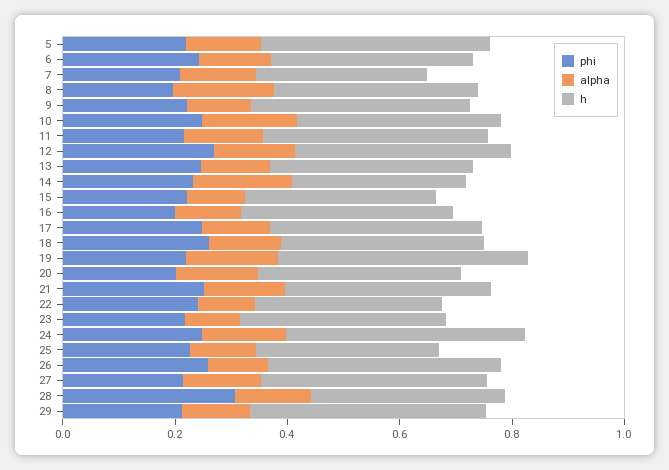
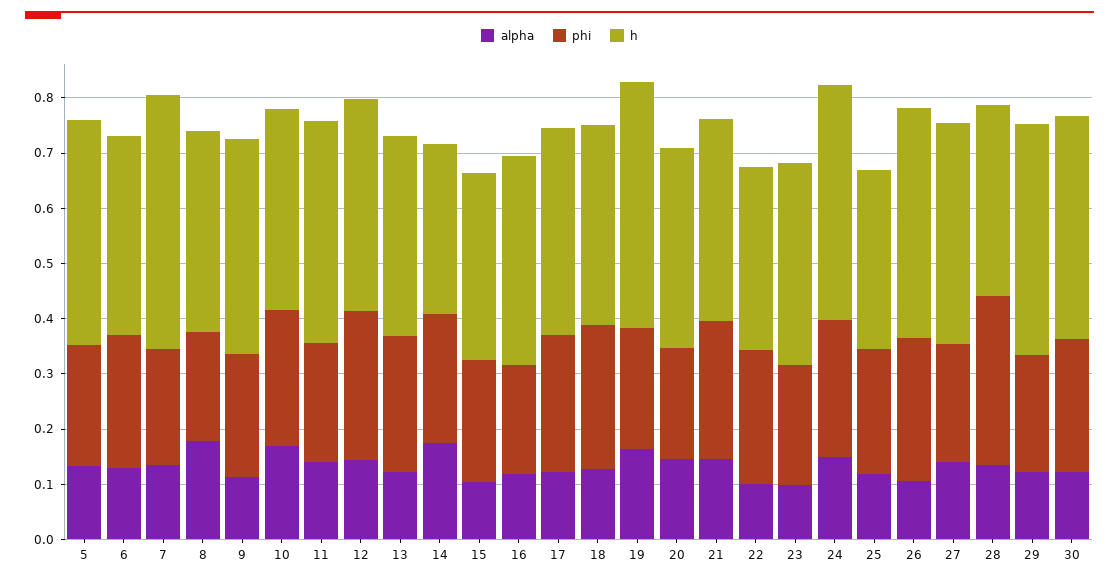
h, 7: 0.3 -> 0.46
alpha, 30: none -> 0.12
phi, 30: none -> 0.24
h, 30: none -> 0.4

